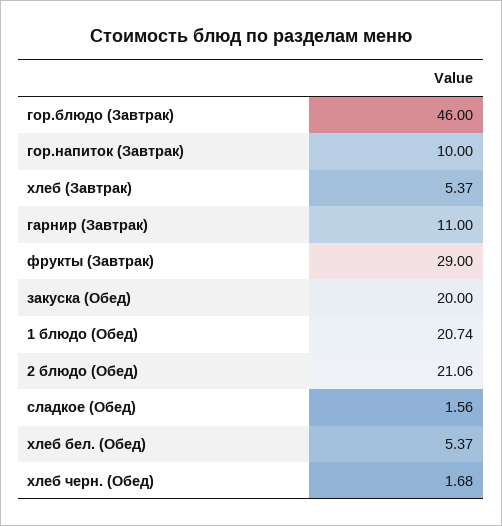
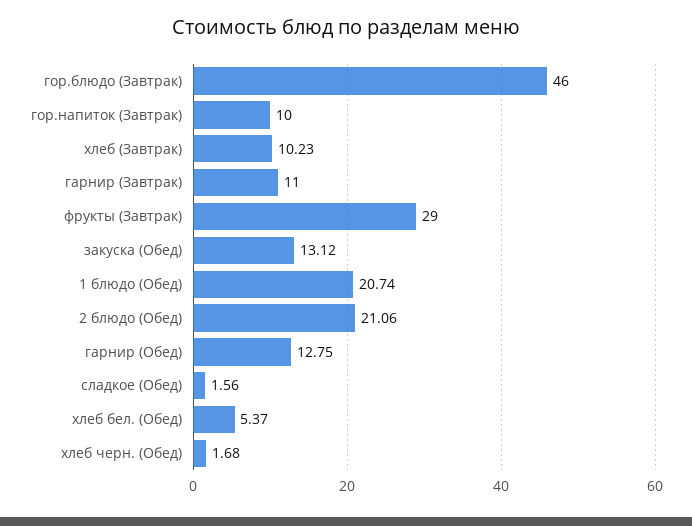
хлеб (Завтрак): 5.37 -> 10.23
закуска (Обед): 20 -> 13.12
гарнир (Обед): none -> 12.75

